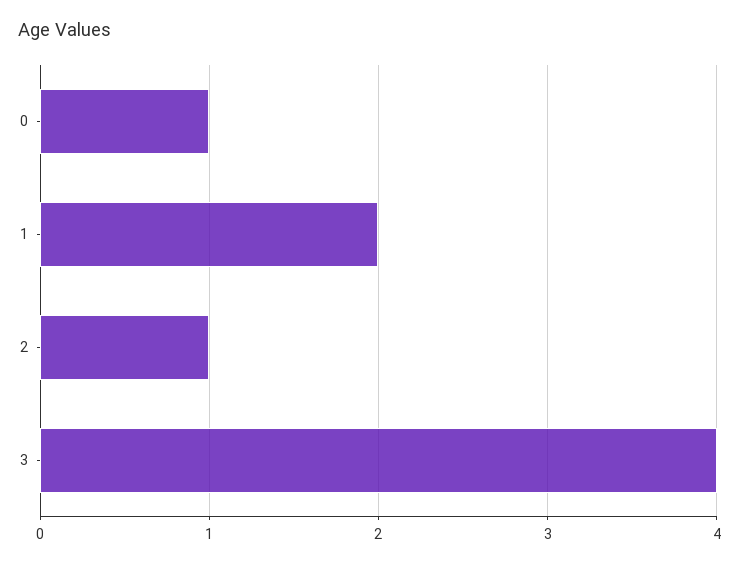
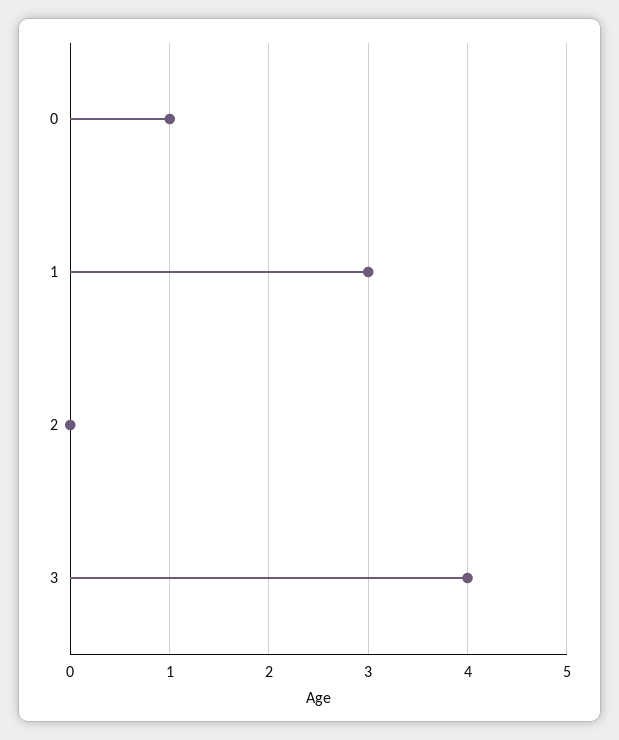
1: 2 -> 3
2: 1 -> 0

